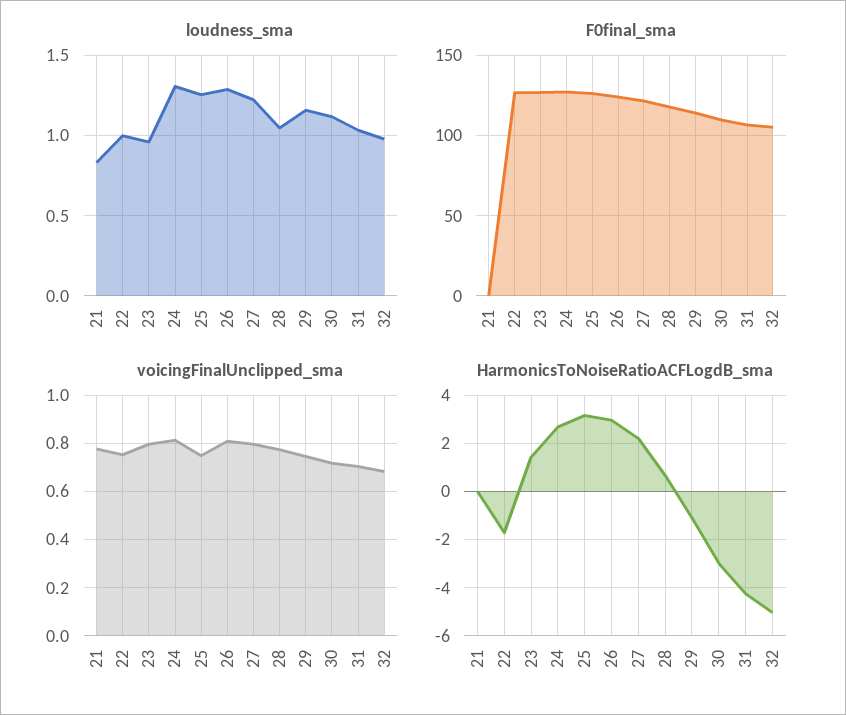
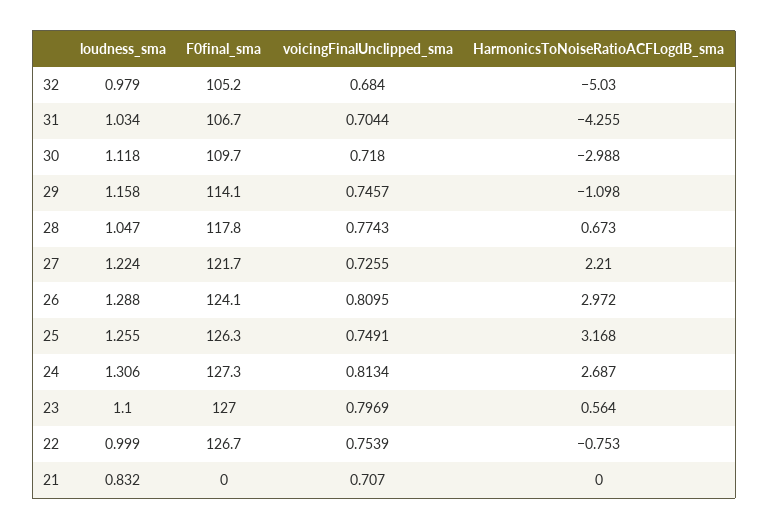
loudness_sma, 23: 0.95 -> 1.1
voicingFinalUnclipped_sma, 21: 0.775 -> 0.707
voicingFinalUnclipped_sma, 27: 0.8 -> 0.7255
HarmonicsToNoiseRatioACFLogdB_sma, 22: -1.75 -> -0.753
HarmonicsToNoiseRatioACFLogdB_sma, 23: 1.5 -> 0.564

